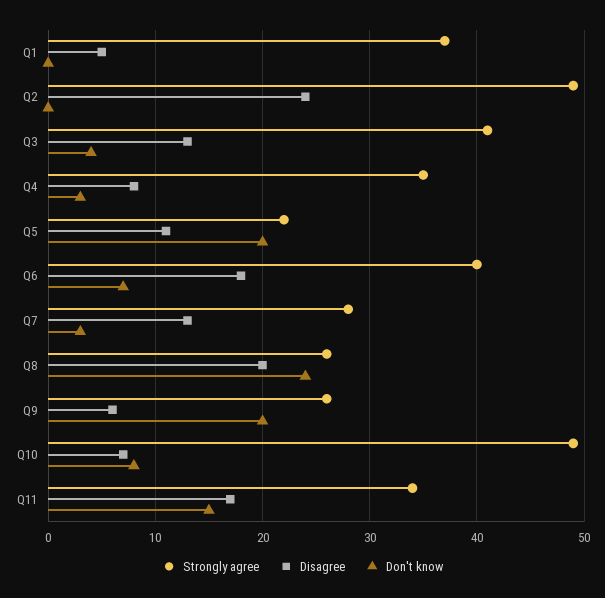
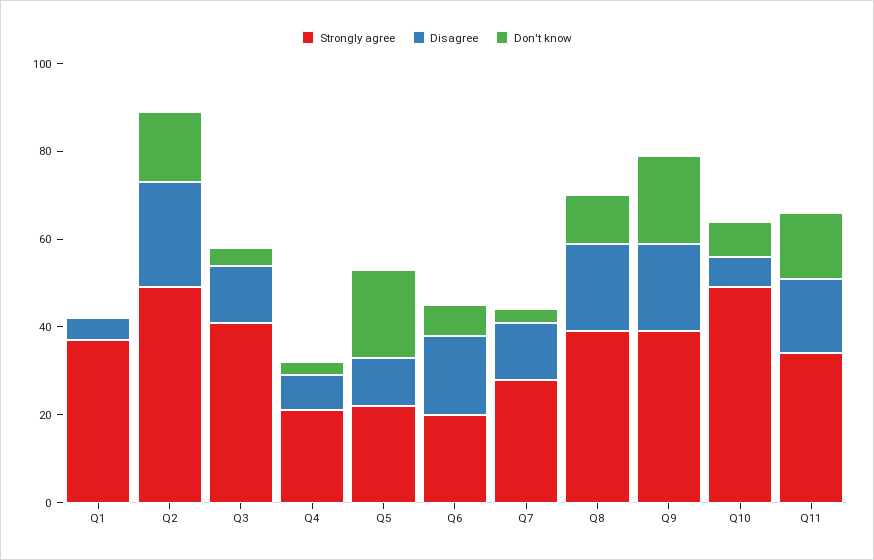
Don't know, Q2: 0 -> 15
Strongly agree, Q4: 35 -> 20
Strongly agree, Q6: 40 -> 20
Strongly agree, Q8: 26 -> 40
Don't know, Q8: 24 -> 10
Strongly agree, Q9: 26 -> 40
Disagree, Q9: 6 -> 20

